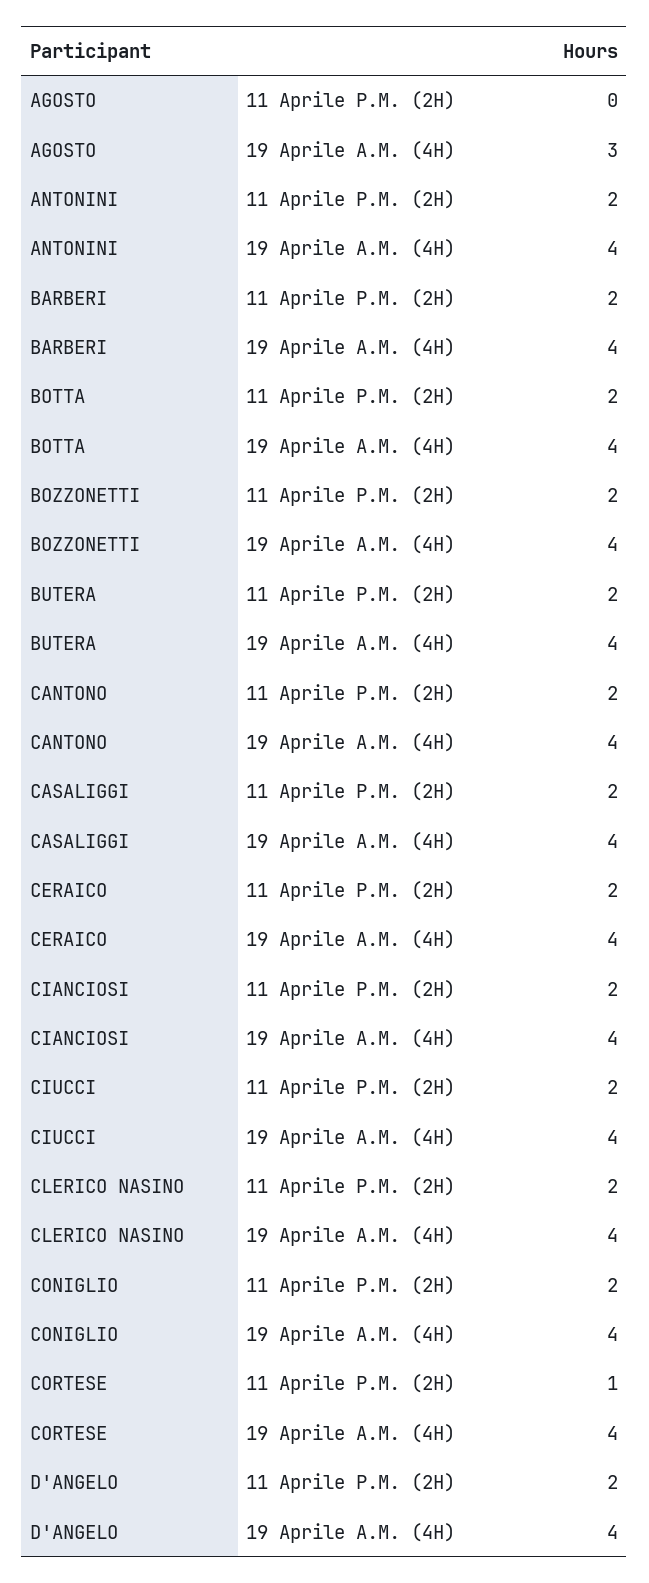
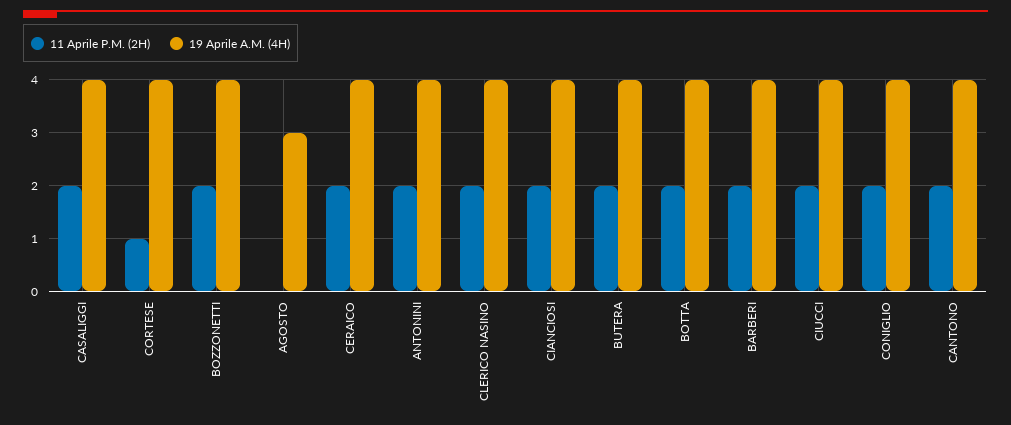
11 Aprile P.M. (2H), D'ANGELO: 2 -> none
19 Aprile A.M. (4H), D'ANGELO: 4 -> none

